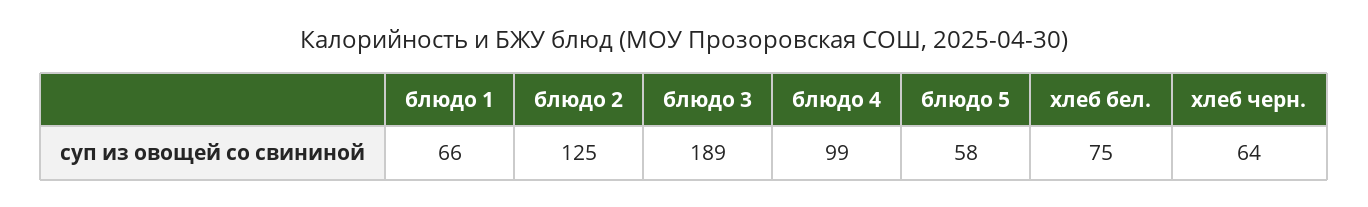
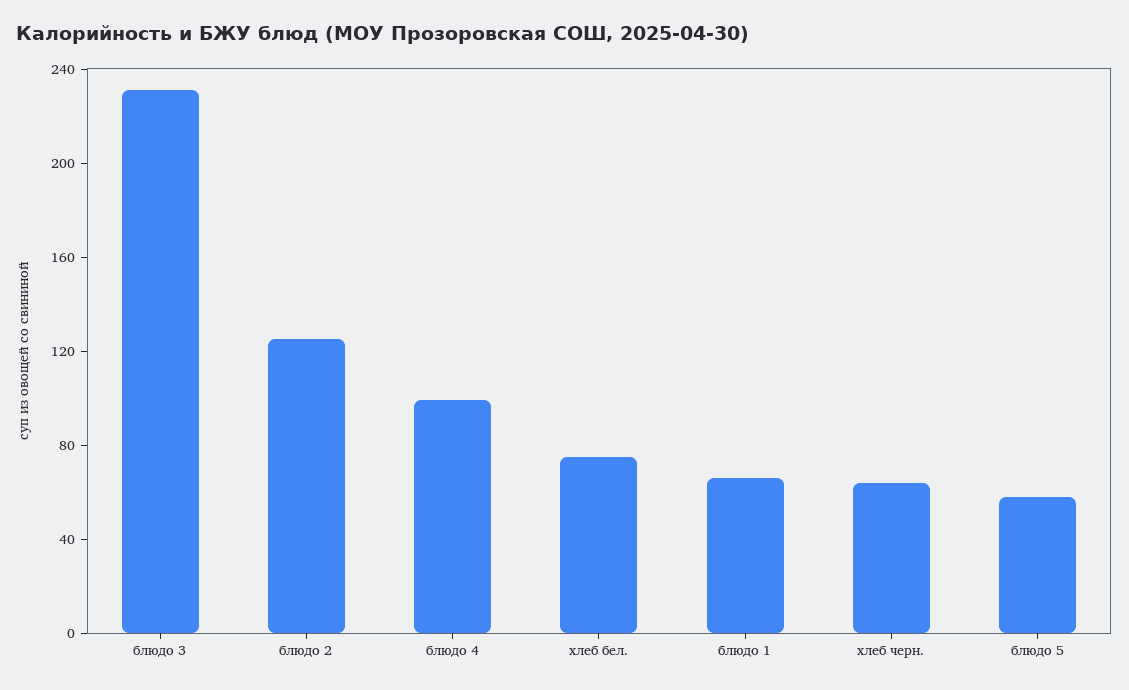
блюдо 3: 189 -> 230

